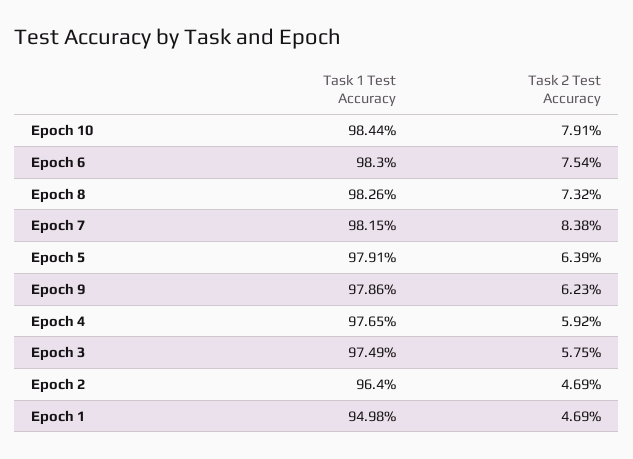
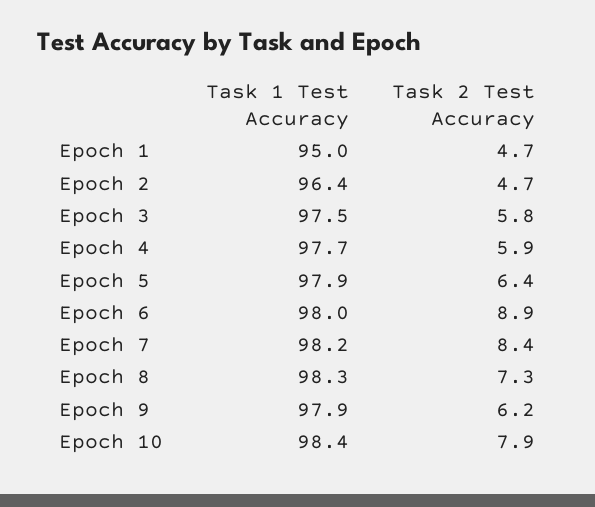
Task 1 Test Accuracy, Epoch 6: 98.3 -> 98
Task 2 Test Accuracy, Epoch 6: 7.54 -> 8.9

